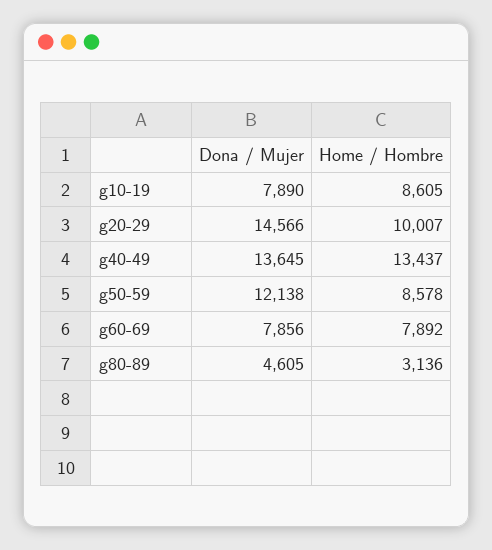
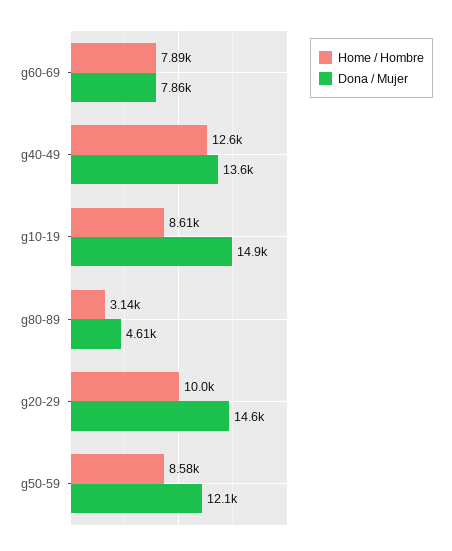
Dona / Mujer, g10-19: 7890 -> 14900
Home / Hombre, g40-49: 13437 -> 12600

